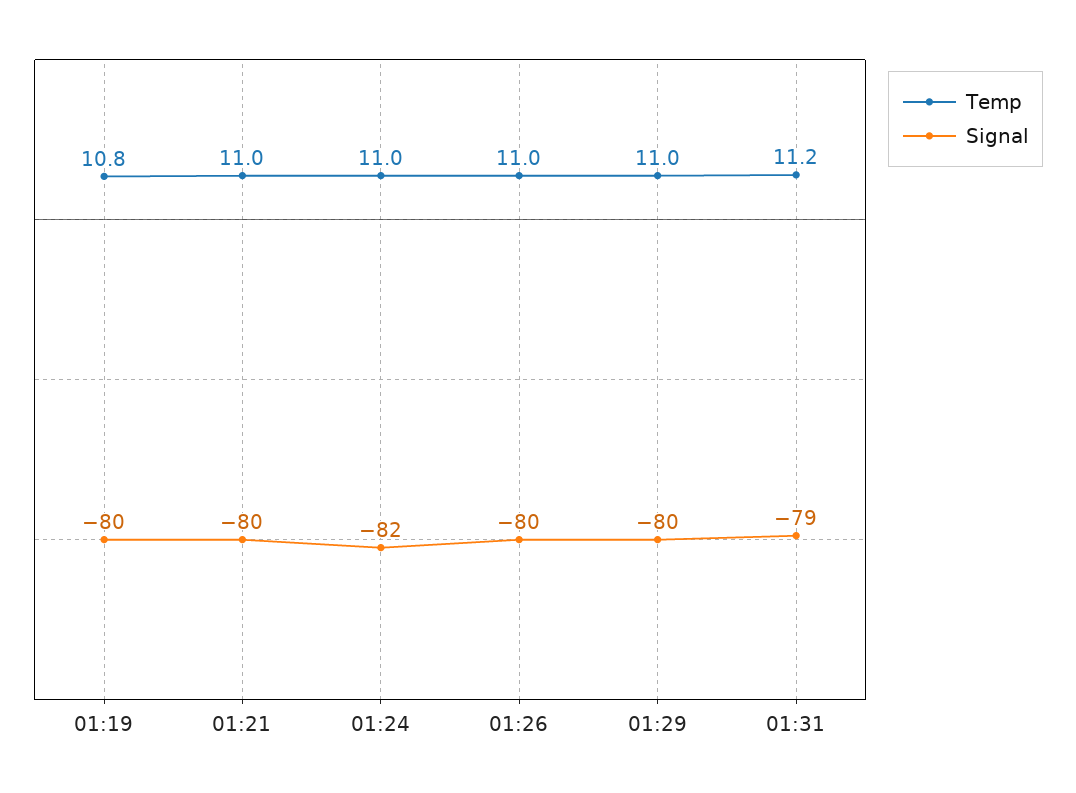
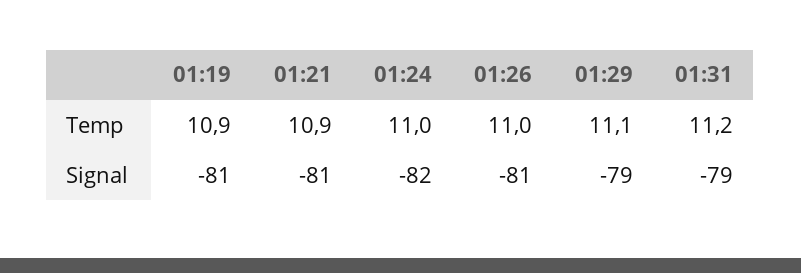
Temp, 01:19: 10.8 -> 10.9
Signal, 01:19: -80 -> -81
Temp, 01:21: 11 -> 10.9
Signal, 01:21: -80 -> -81
Signal, 01:26: -80 -> -81
Temp, 01:29: 11 -> 11.1
Signal, 01:29: -80 -> -79

